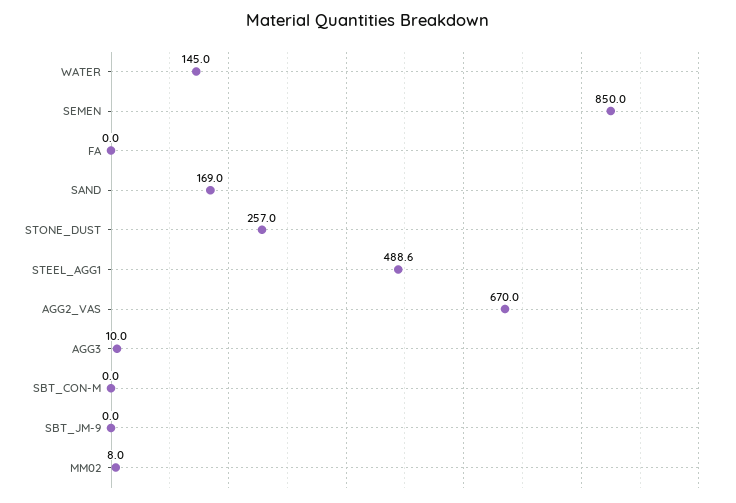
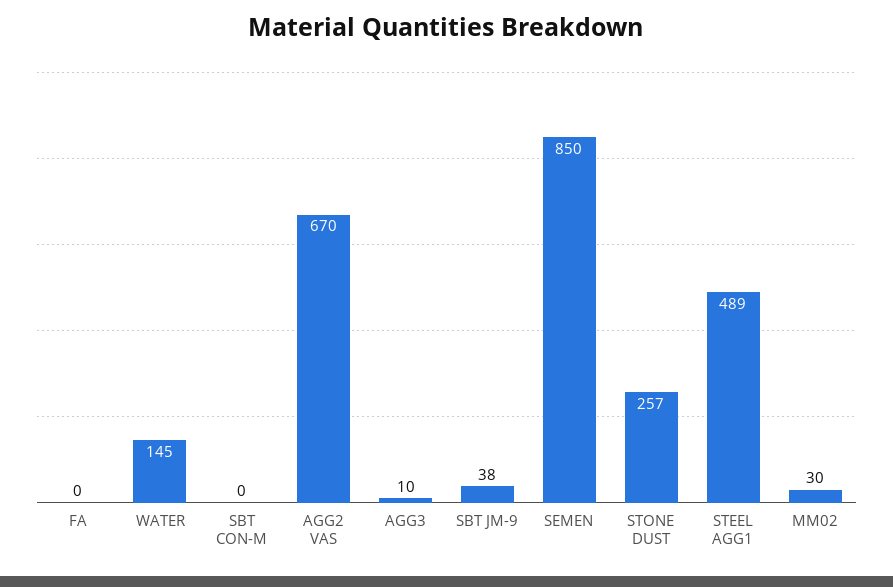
SAND: 169 -> none
SBT_JM-9: 0 -> 38
MM02: 8 -> 30

